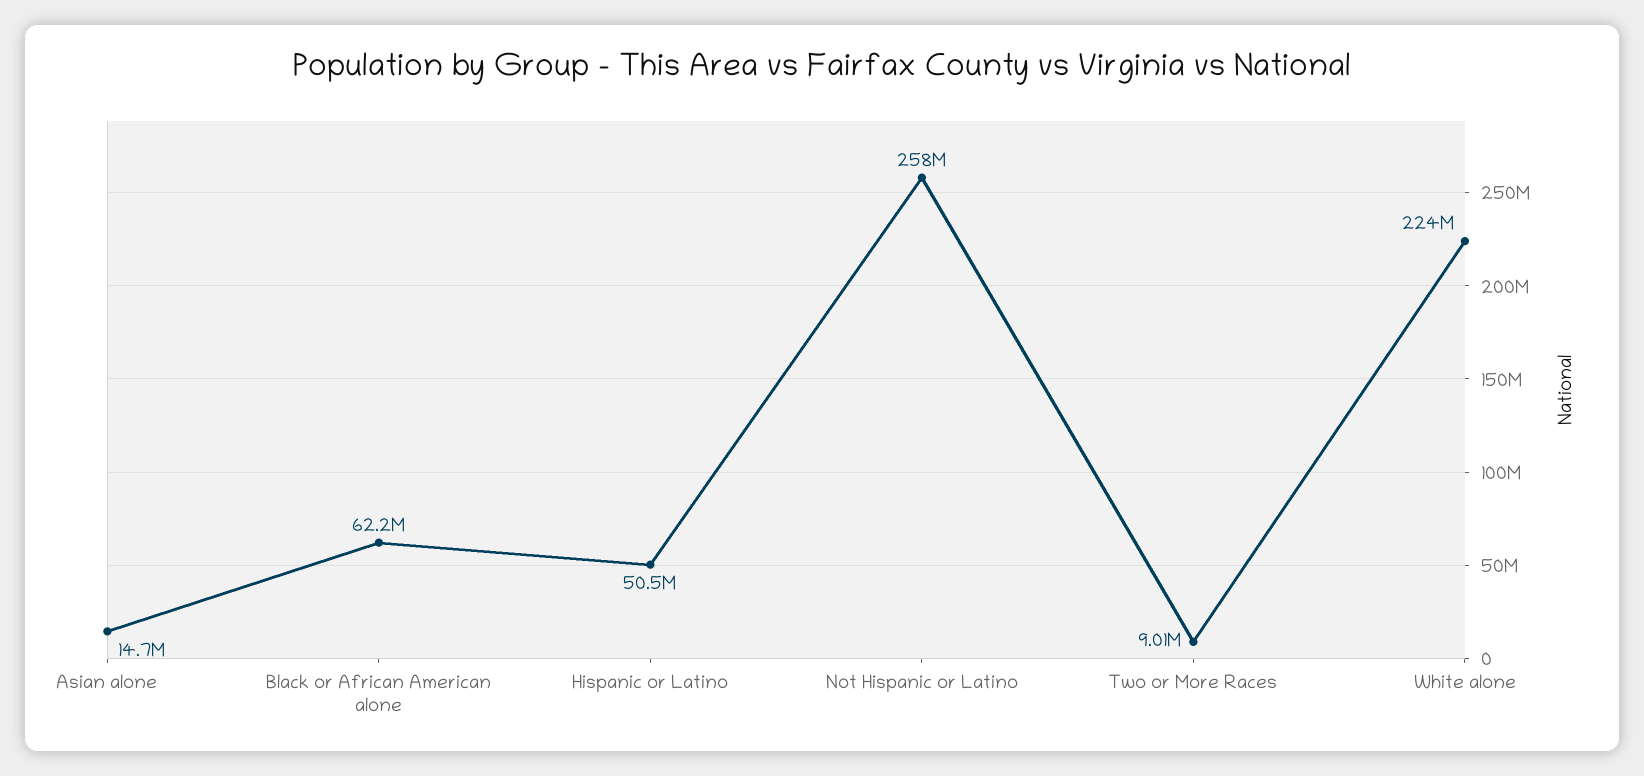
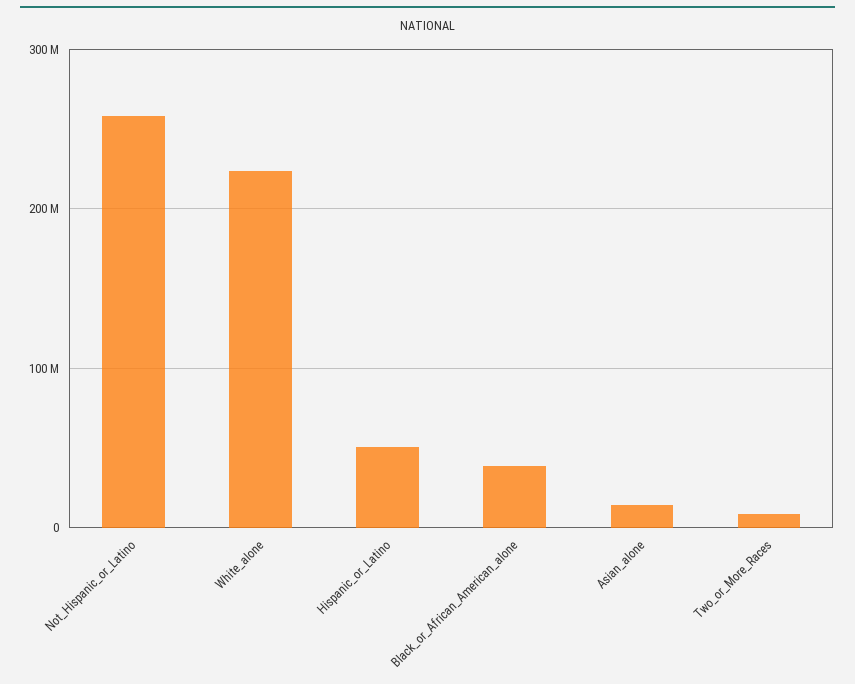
Black or African American alone: 62200000 -> 40000000

